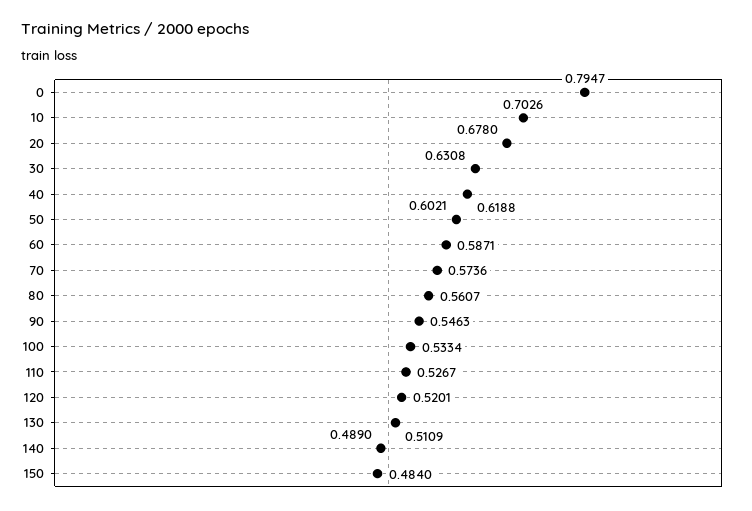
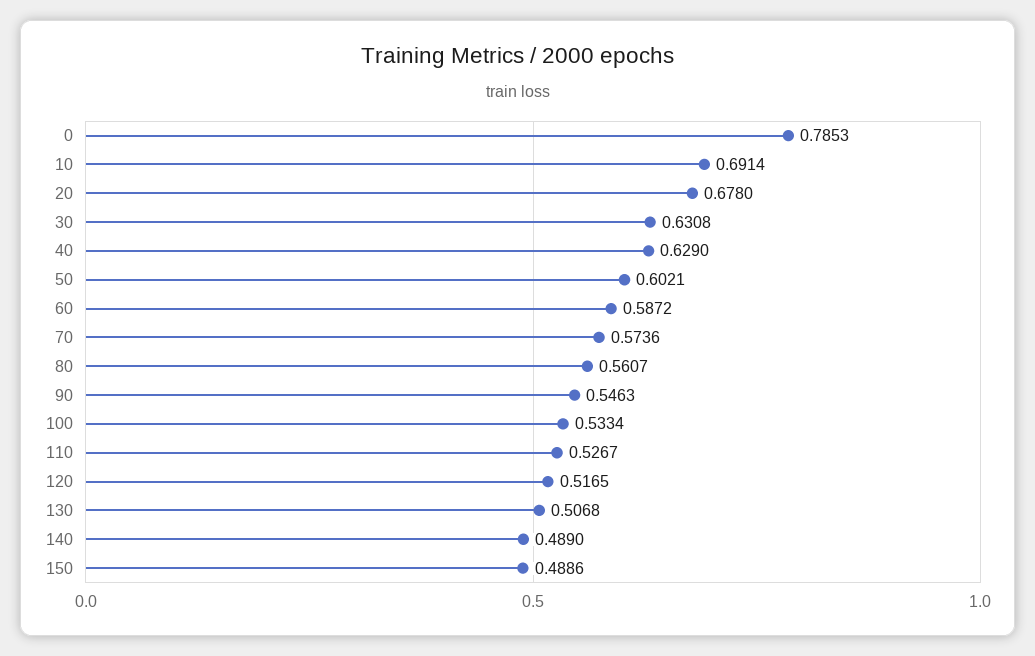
0: 0.7947 -> 0.7853
10: 0.7026 -> 0.6914
40: 0.6188 -> 0.629
60: 0.5871 -> 0.5872
120: 0.5201 -> 0.5165
130: 0.5109 -> 0.5068
150: 0.484 -> 0.4886

